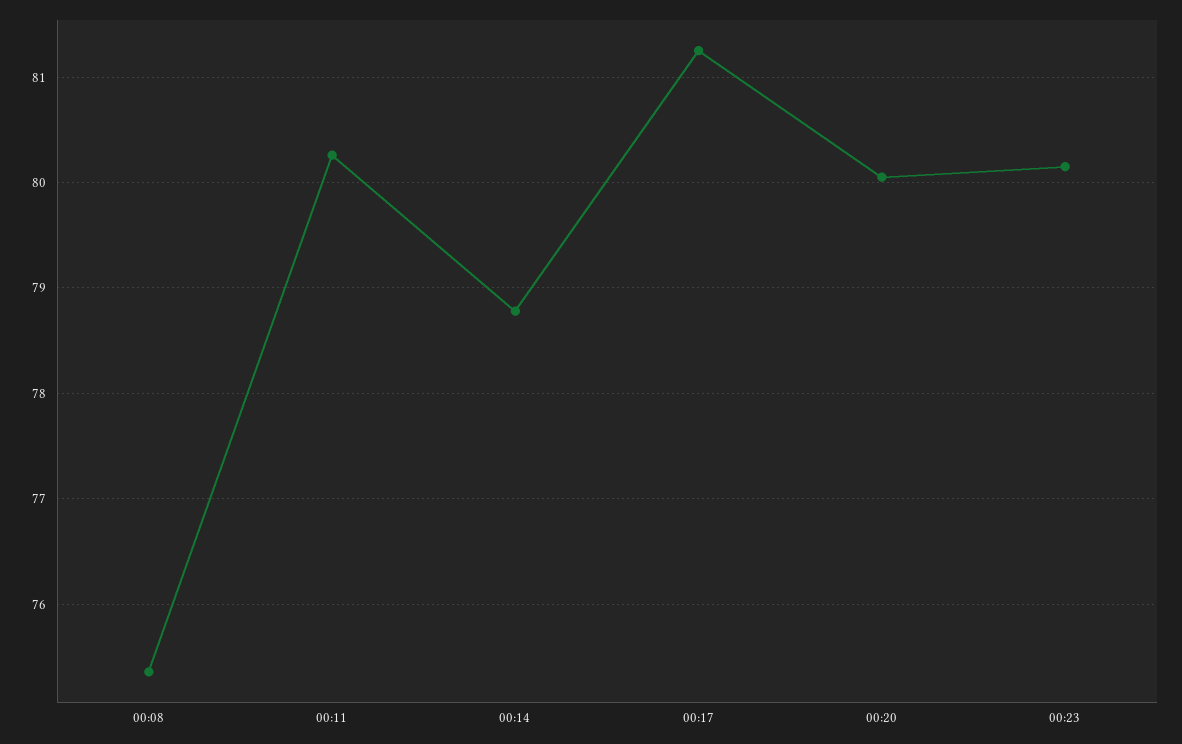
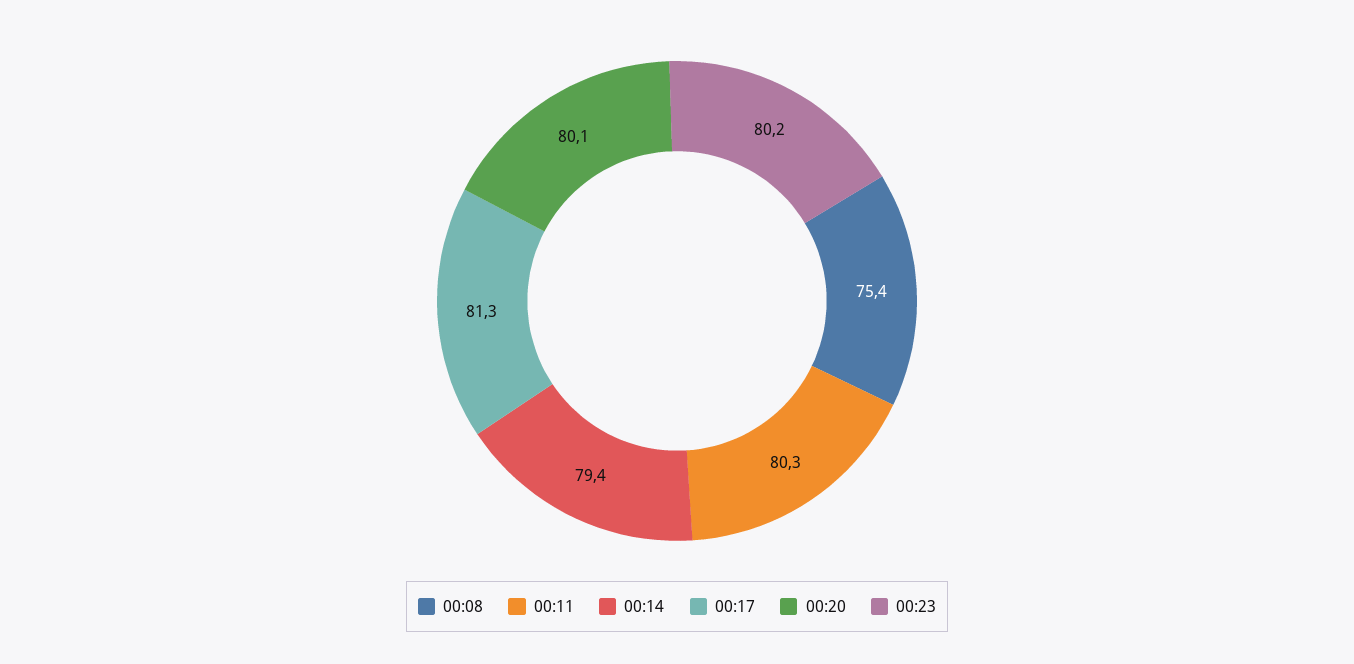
00:14: 78.8 -> 79.4

